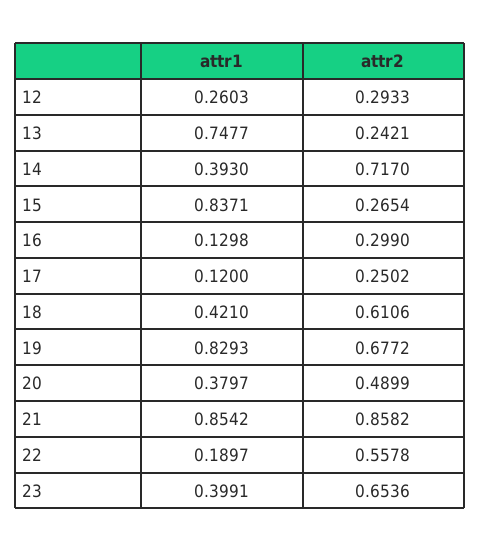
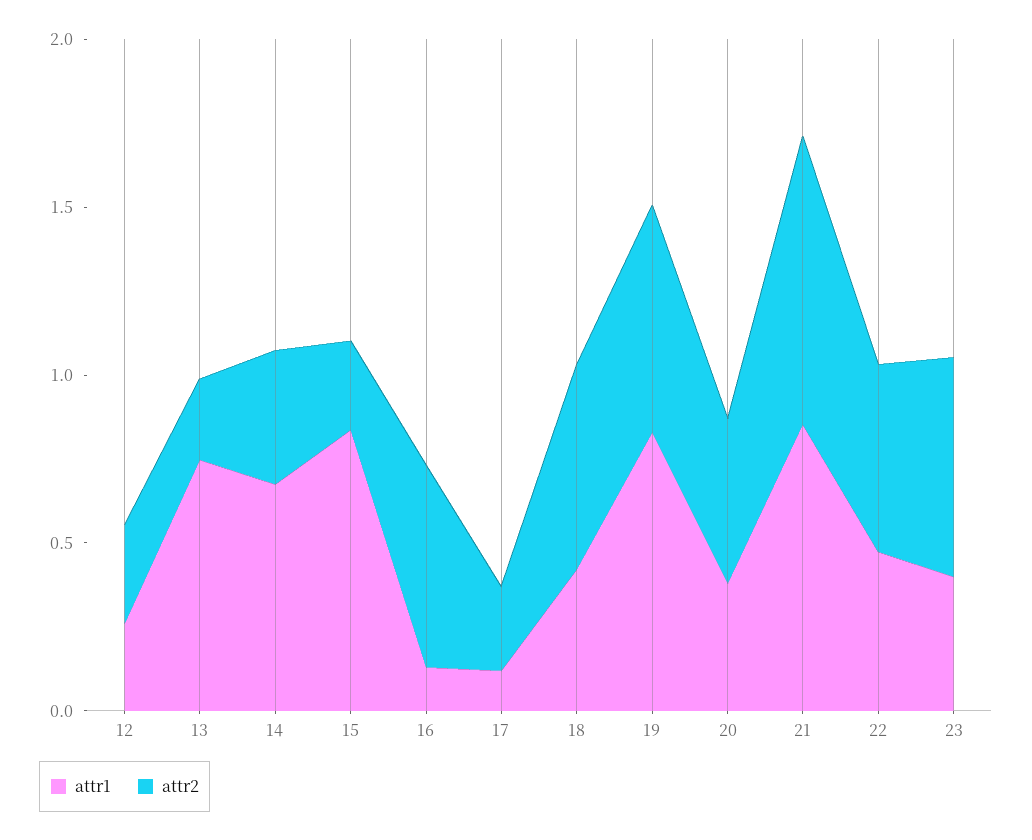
attr1, 14: 0.393 -> 0.7
attr2, 14: 0.717 -> 0.4
attr2, 16: 0.299 -> 0.6
attr1, 22: 0.1897 -> 0.5

